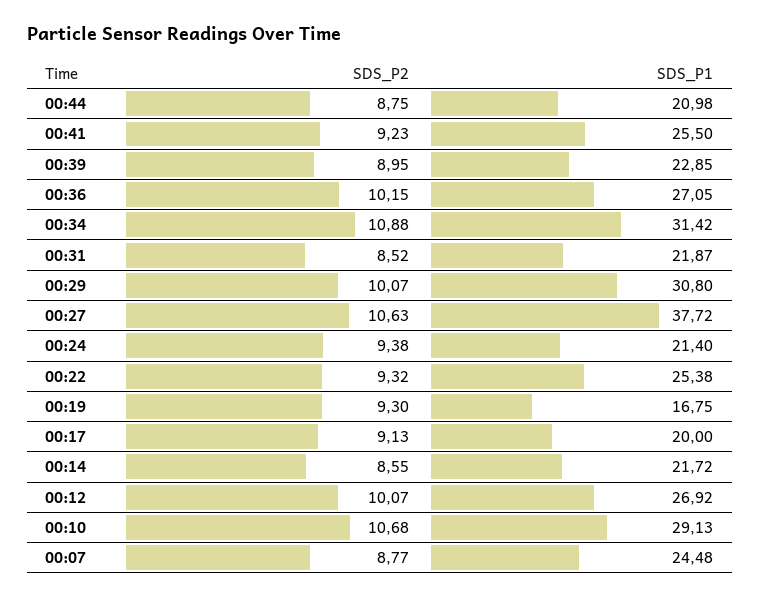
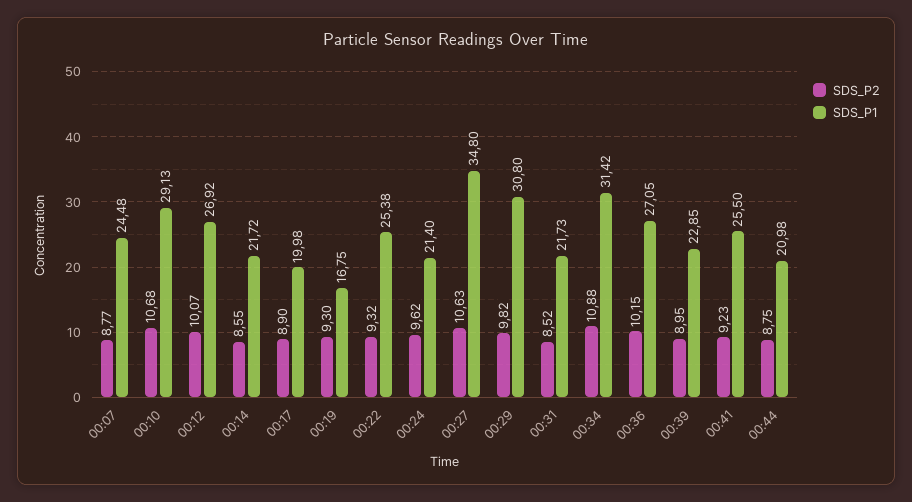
SDS_P1, 00:31: 21.87 -> 21.73
SDS_P2, 00:29: 10.07 -> 9.82
SDS_P1, 00:27: 37.72 -> 34.8
SDS_P2, 00:24: 9.38 -> 9.62
SDS_P2, 00:17: 9.13 -> 8.9
SDS_P1, 00:17: 20 -> 19.98

